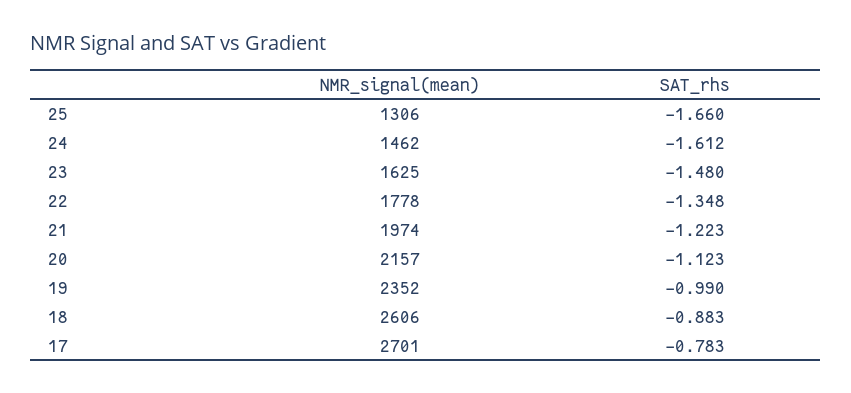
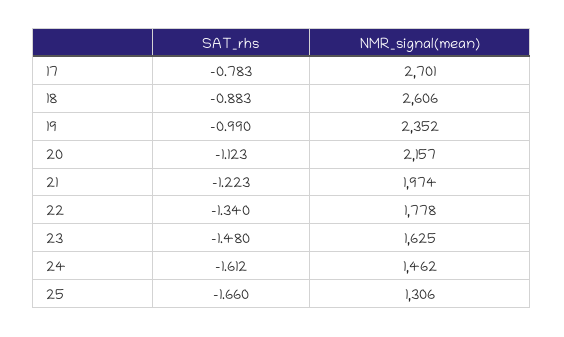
SAT_rhs, 22: -1.348 -> -1.34

